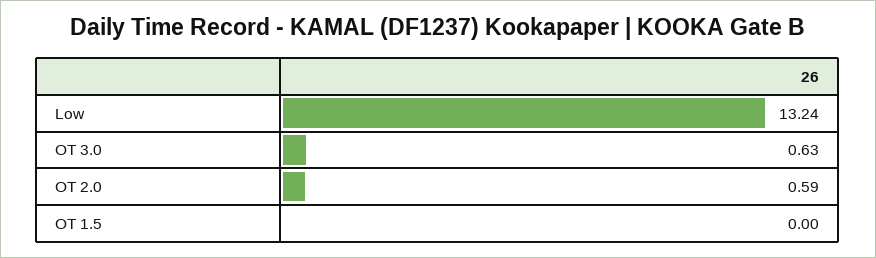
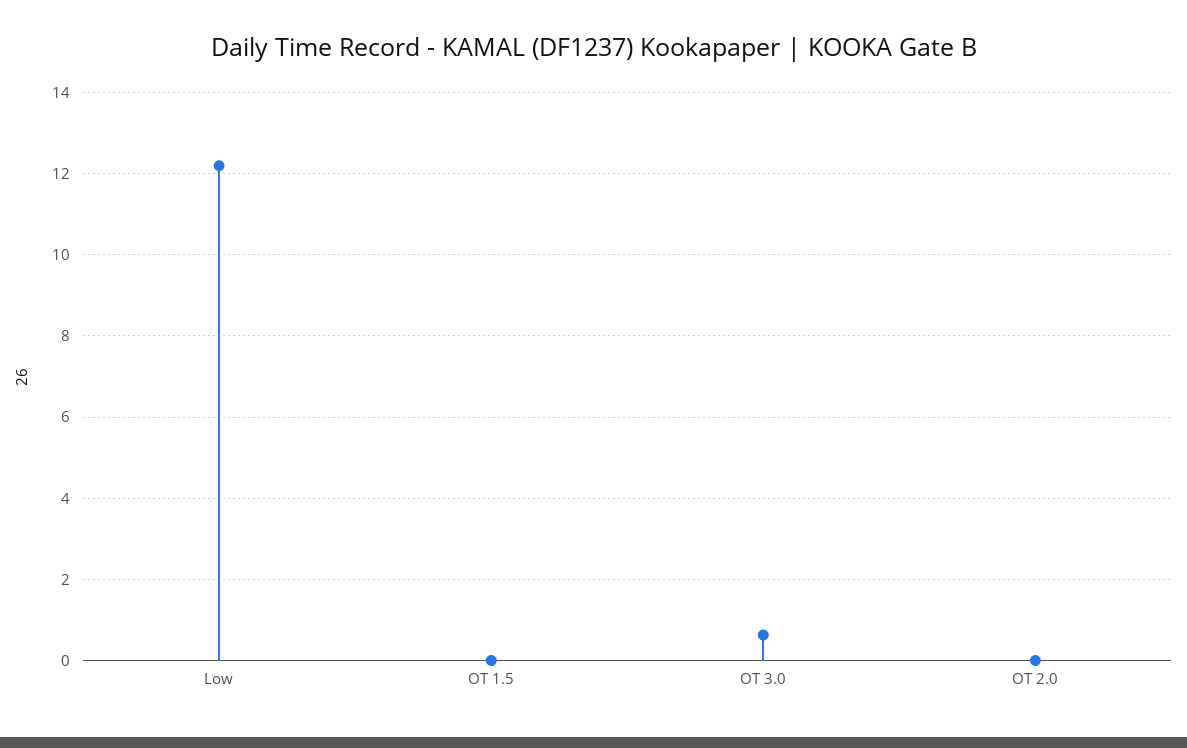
Low: 13.24 -> 12.2
OT 2.0: 0.59 -> 0

